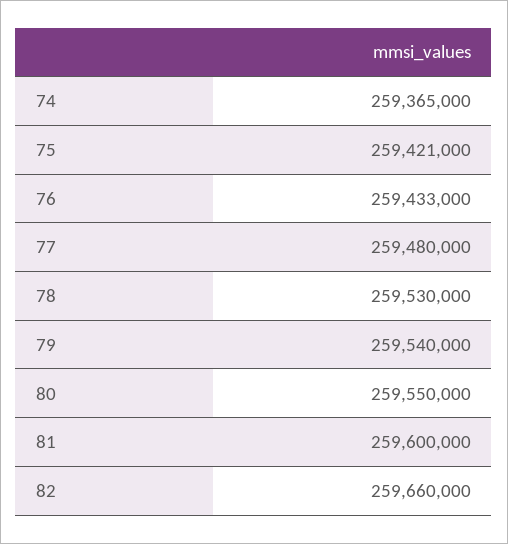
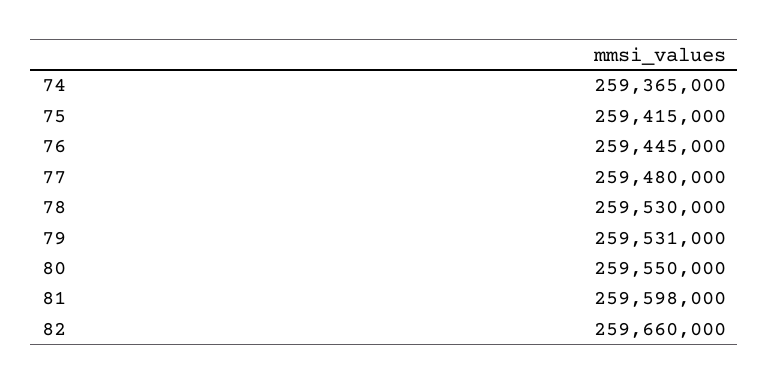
75: 259421000 -> 259415000
76: 259433000 -> 259445000
79: 259540000 -> 259531000
81: 259600000 -> 259598000

